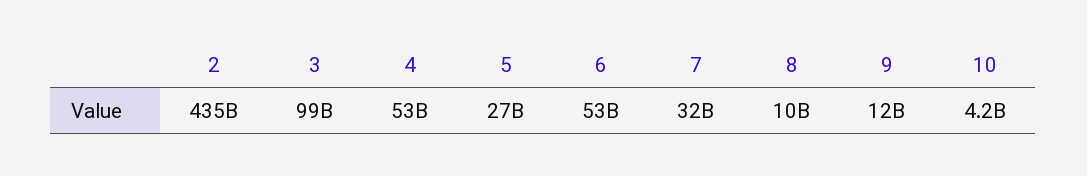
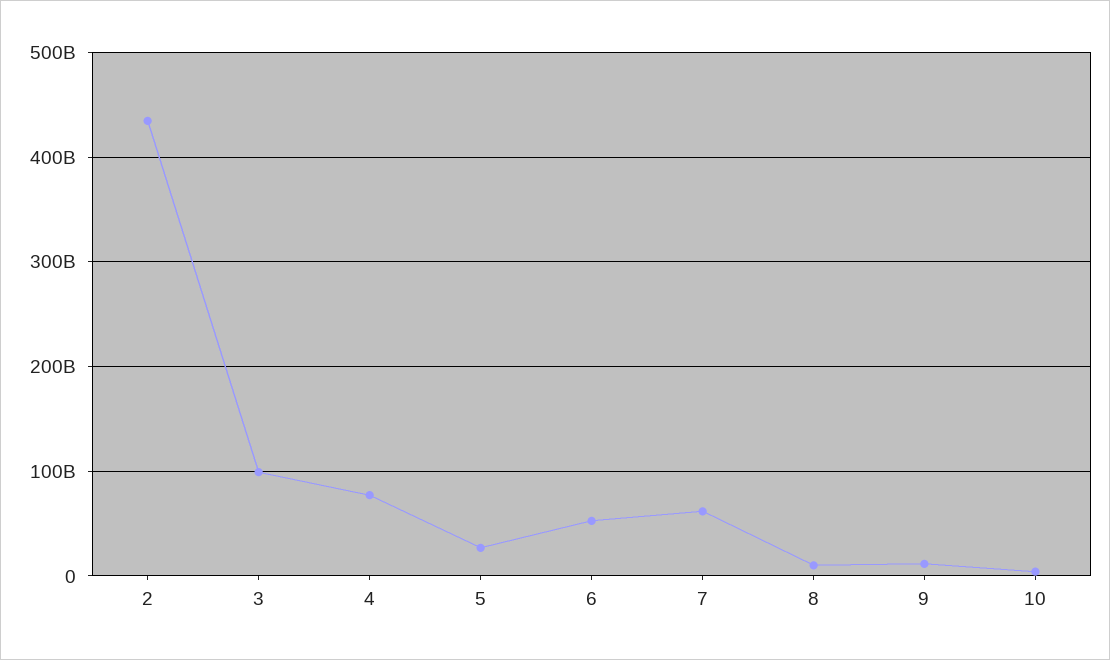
4: 53000000000 -> 80000000000
7: 32000000000 -> 60000000000

